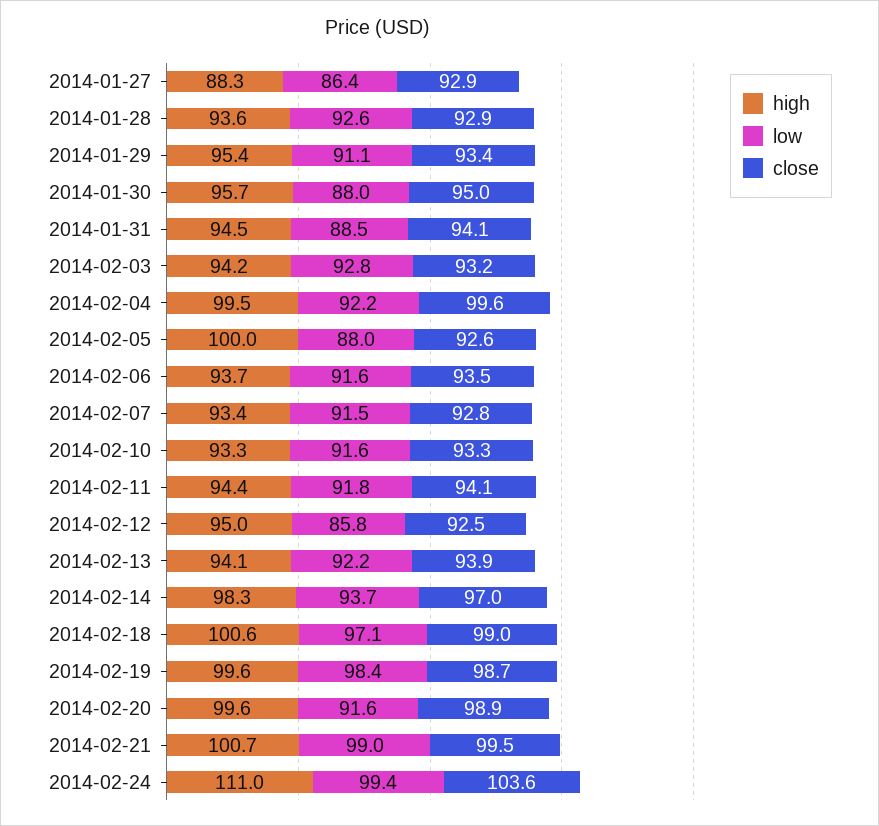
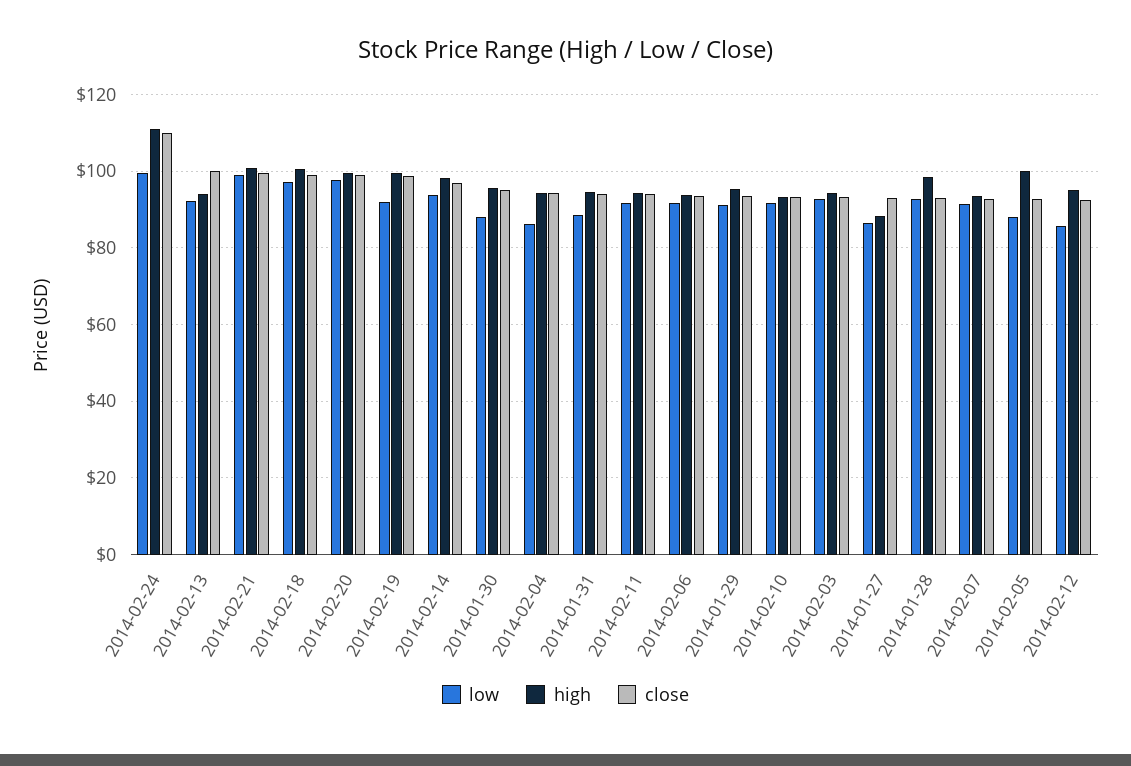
high, 2014-01-28: 93.6 -> 98
high, 2014-02-04: 99.5 -> 94
low, 2014-02-04: 92.2 -> 86
close, 2014-02-04: 99.6 -> 94
close, 2014-02-13: 93.9 -> 100
low, 2014-02-19: 98.4 -> 92
low, 2014-02-20: 91.6 -> 98
close, 2014-02-24: 103.6 -> 110

